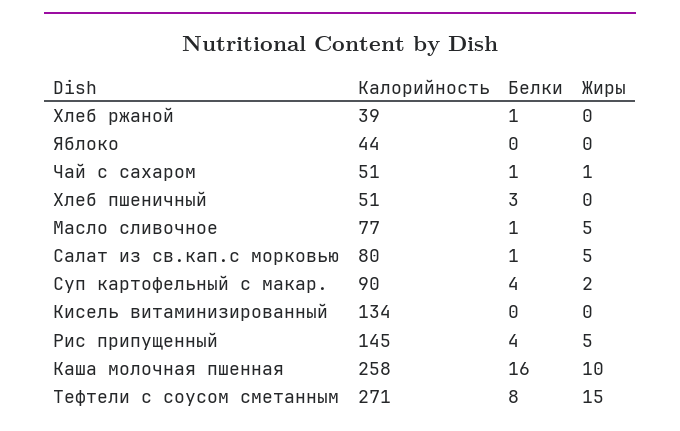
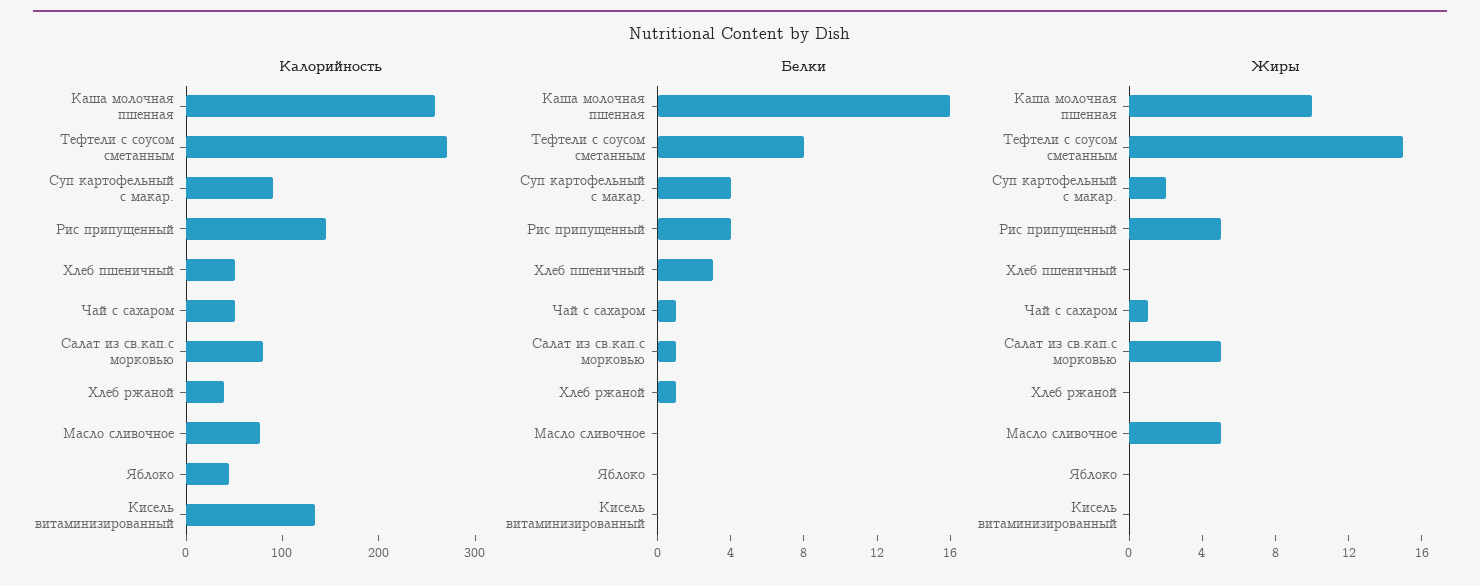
Белки, Масло сливочное: 1 -> 0

